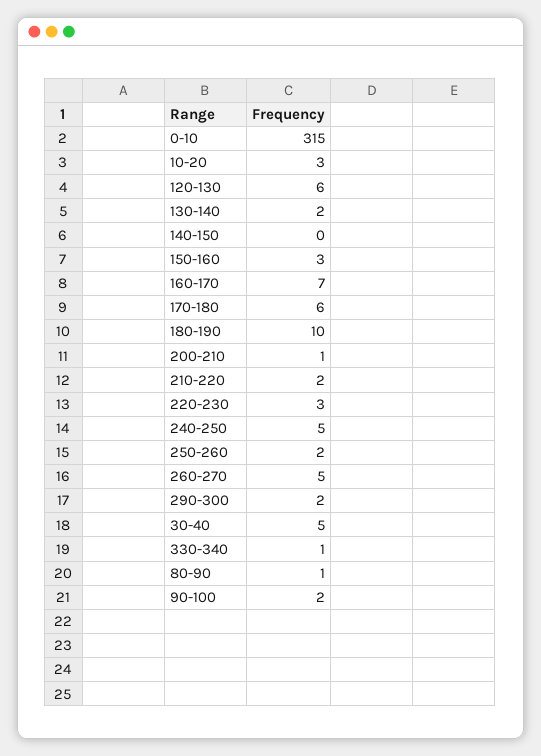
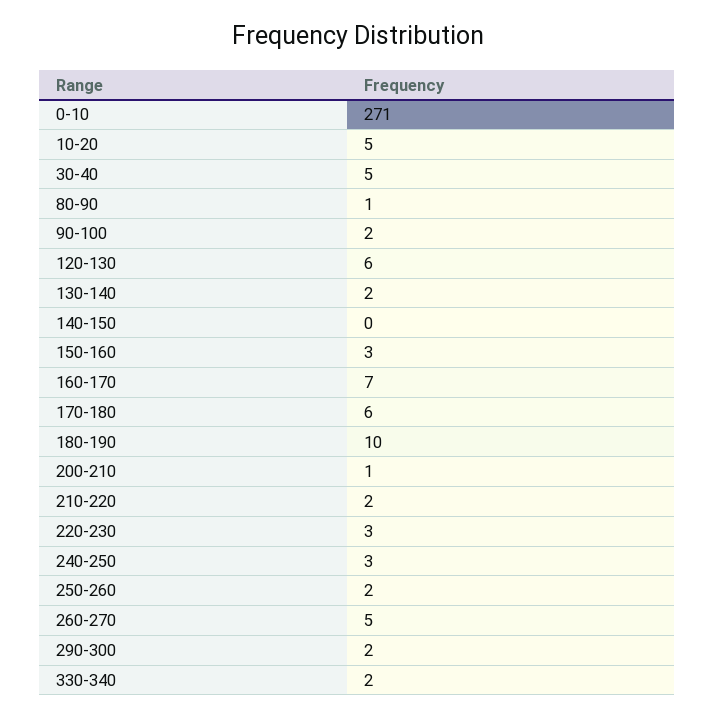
0-10: 315 -> 271
10-20: 3 -> 5
240-250: 5 -> 3
330-340: 1 -> 2

